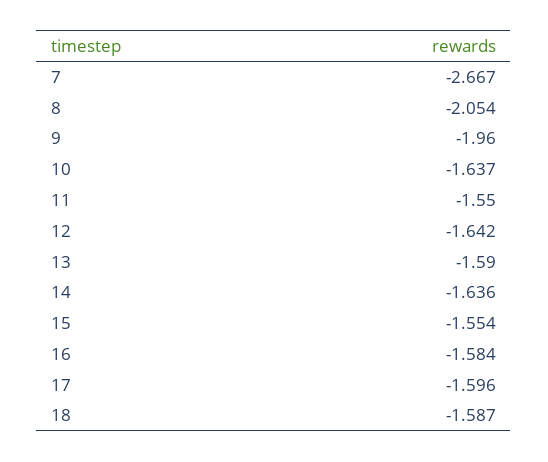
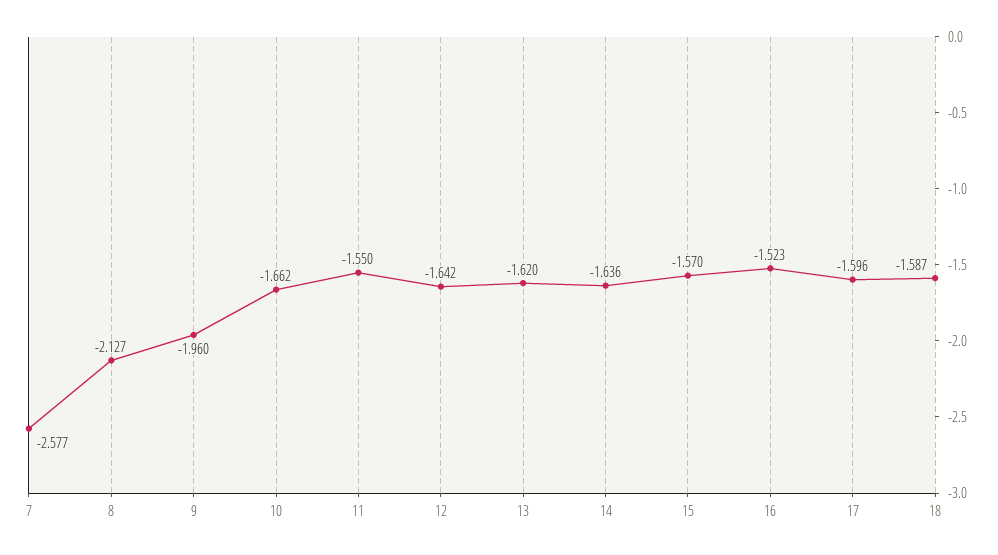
7: -2.667 -> -2.577
8: -2.054 -> -2.127
10: -1.637 -> -1.662
13: -1.59 -> -1.62
15: -1.554 -> -1.57
16: -1.584 -> -1.523

